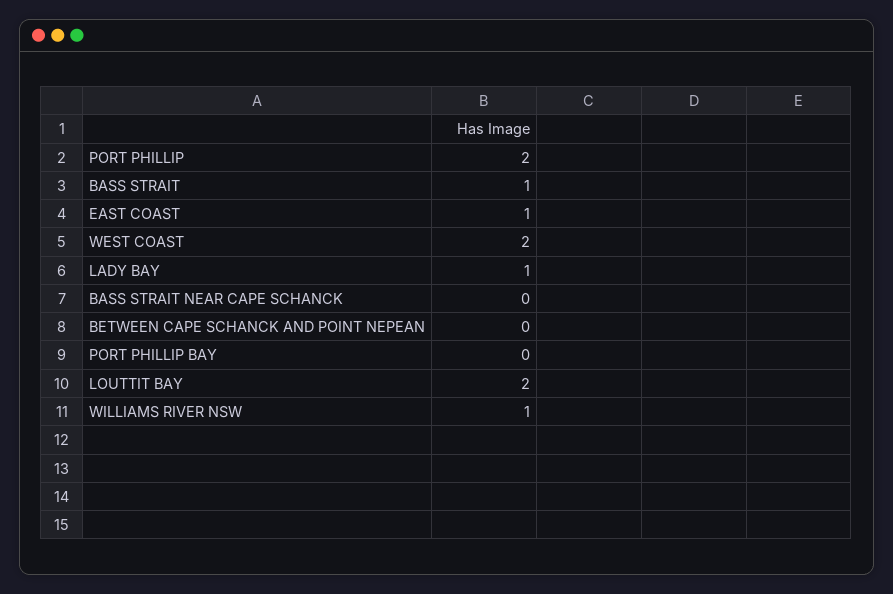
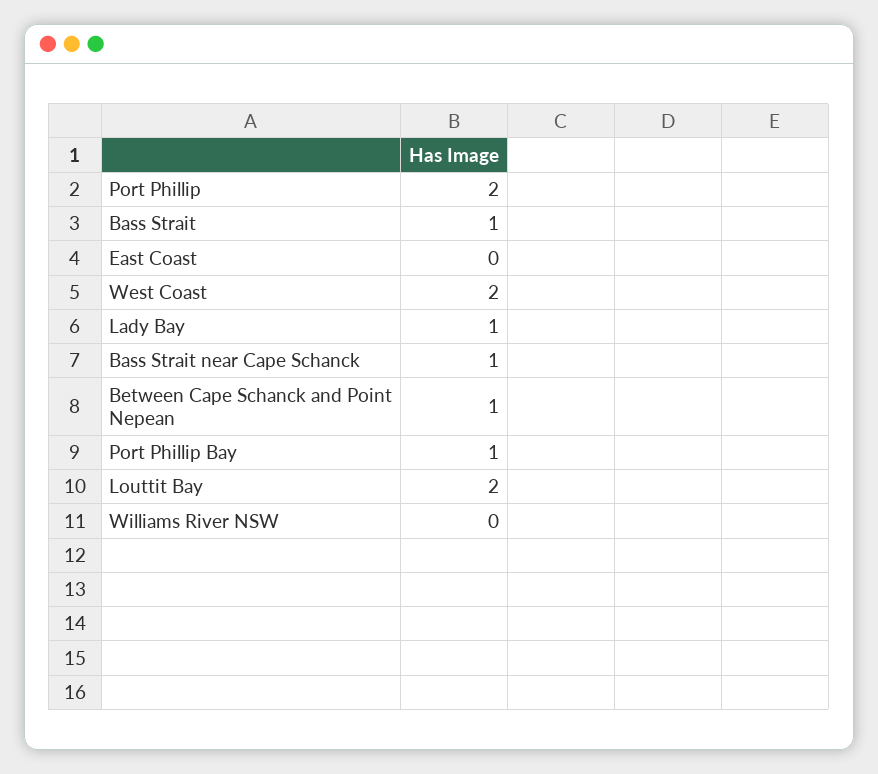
EAST COAST: 1 -> 0
BASS STRAIT NEAR CAPE SCHANCK: 0 -> 1
BETWEEN CAPE SCHANCK AND POINT NEPEAN: 0 -> 1
PORT PHILLIP BAY: 0 -> 1
WILLIAMS RIVER NSW: 1 -> 0

